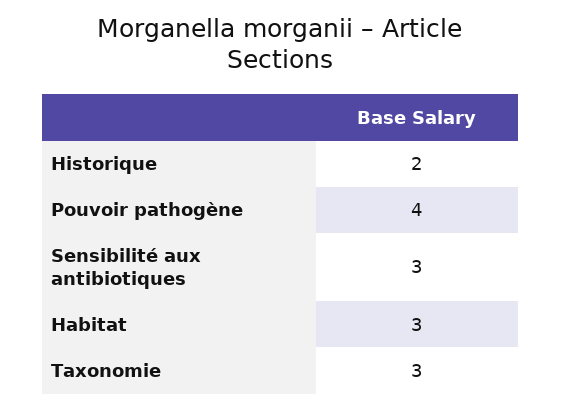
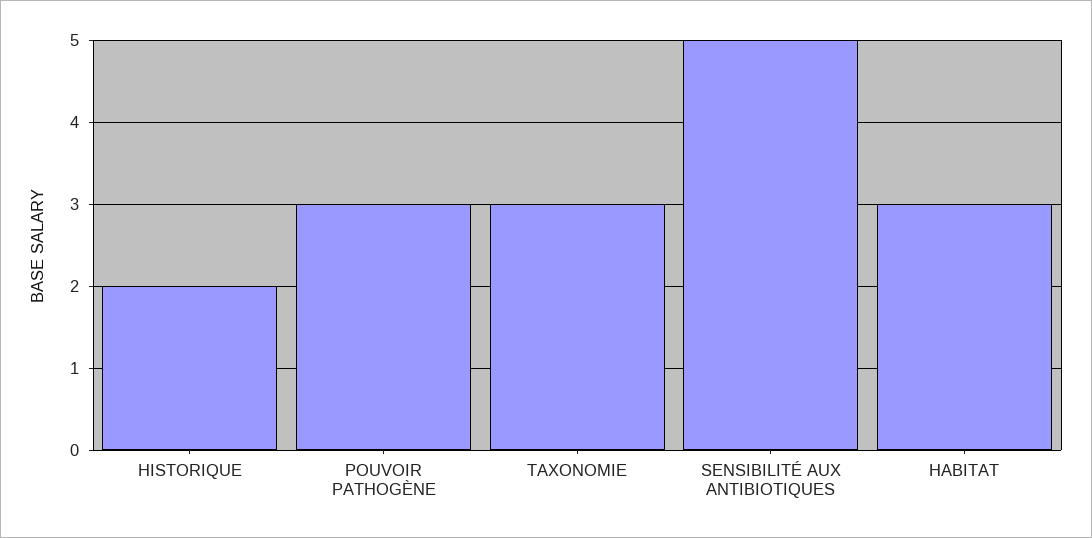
Pouvoir pathogène: 4 -> 3
Sensibilité aux antibiotiques: 3 -> 5

